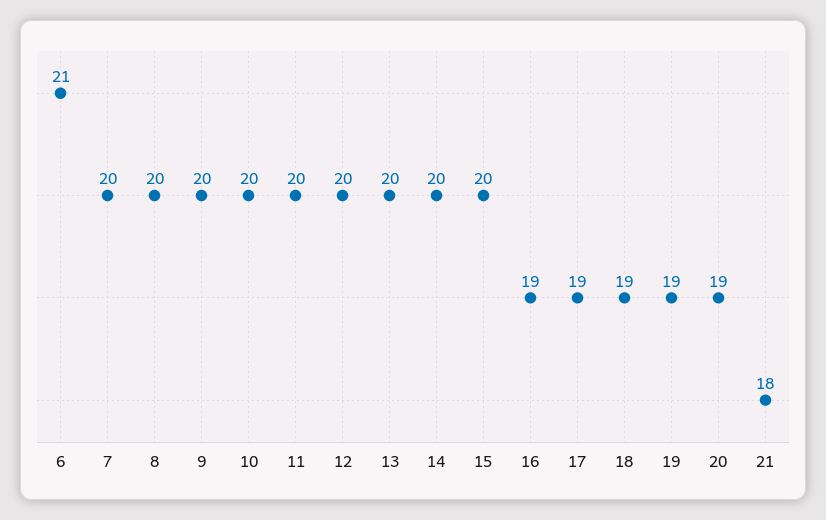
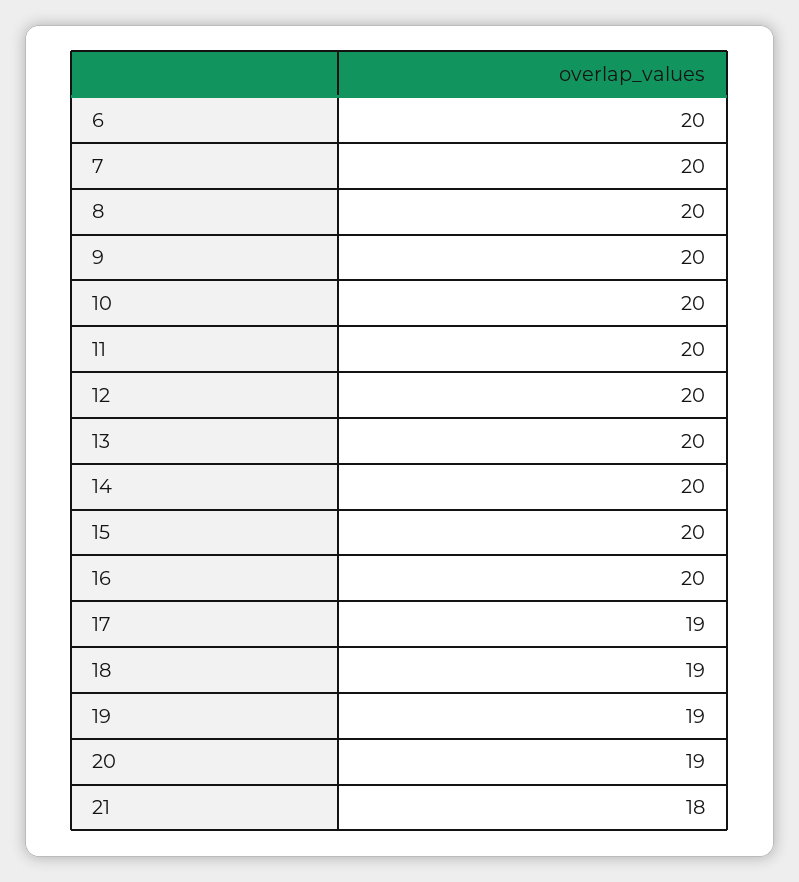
6: 21 -> 20
16: 19 -> 20

